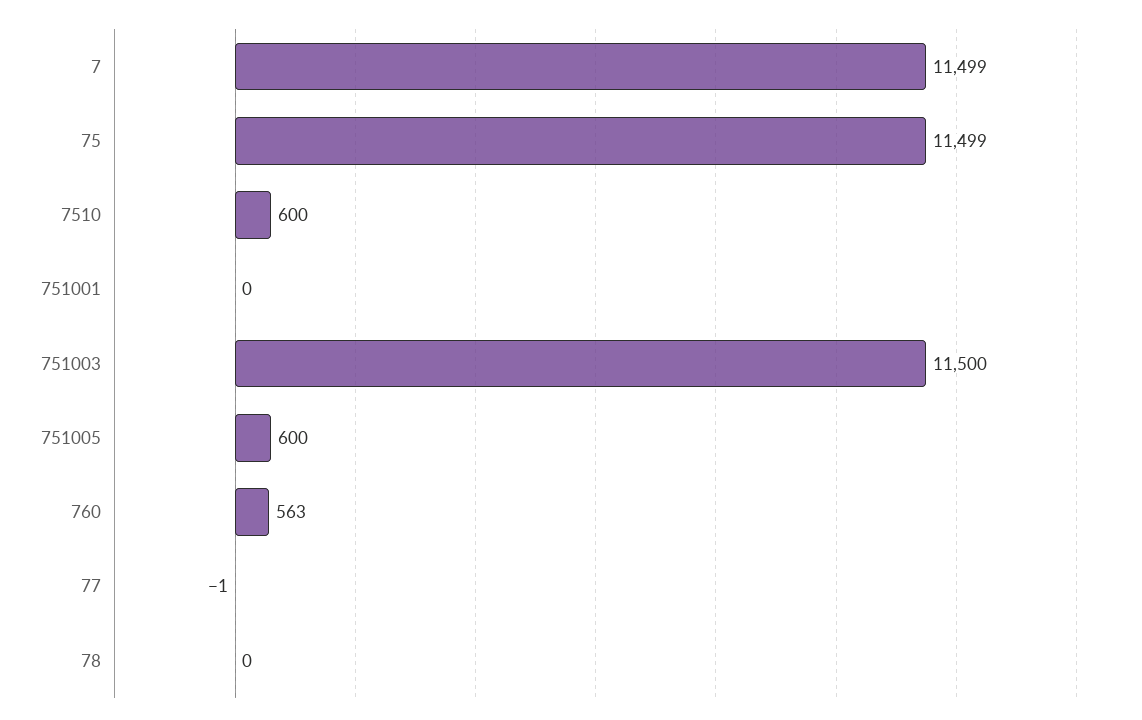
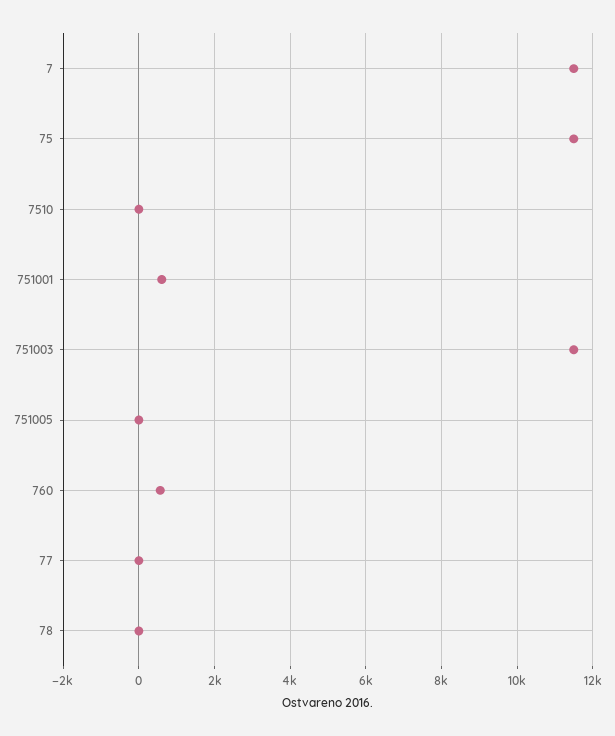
7510: 600 -> 0
751001: 0 -> 600
751005: 600 -> 0

